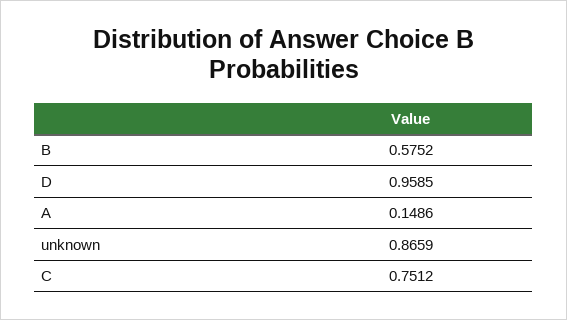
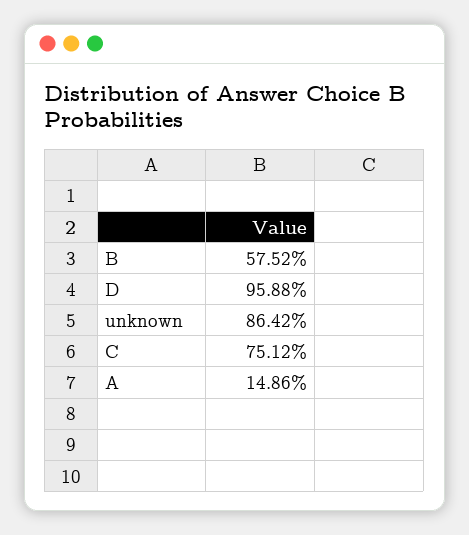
D: 0.9585 -> 0.9588
unknown: 0.8659 -> 0.8642

